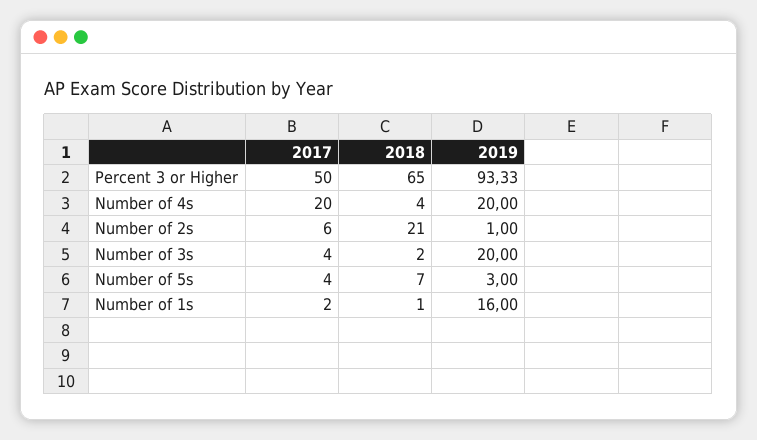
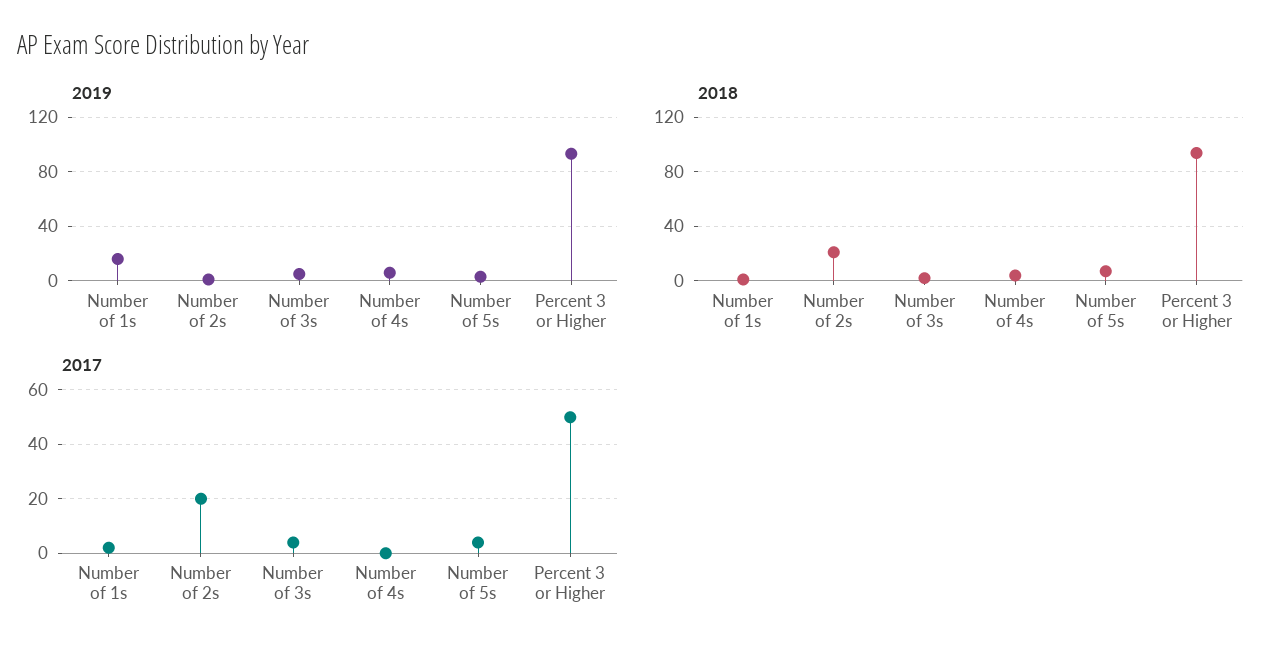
2018, Percent 3 or Higher: 65 -> 95
2017, Number of 4s: 20 -> 0
2019, Number of 4s: 20 -> 5
2017, Number of 2s: 6 -> 20
2019, Number of 3s: 20 -> 5

